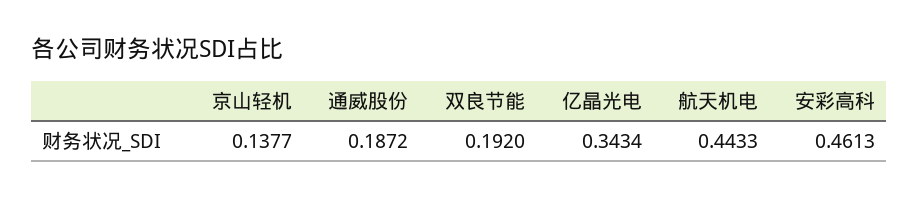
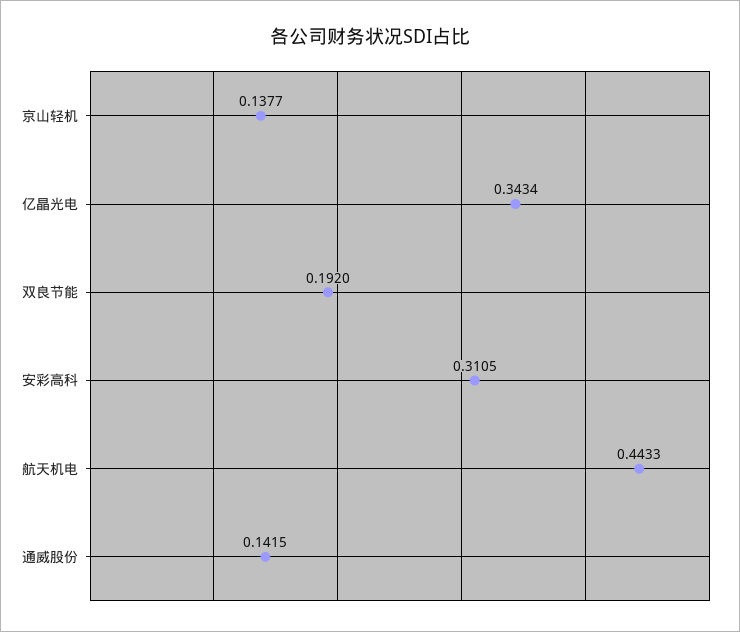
通威股份: 0.1872 -> 0.1415
安彩高科: 0.4613 -> 0.3105

